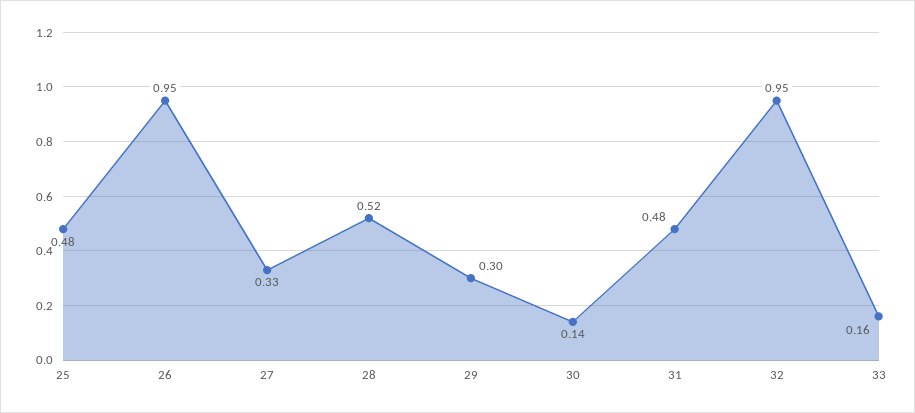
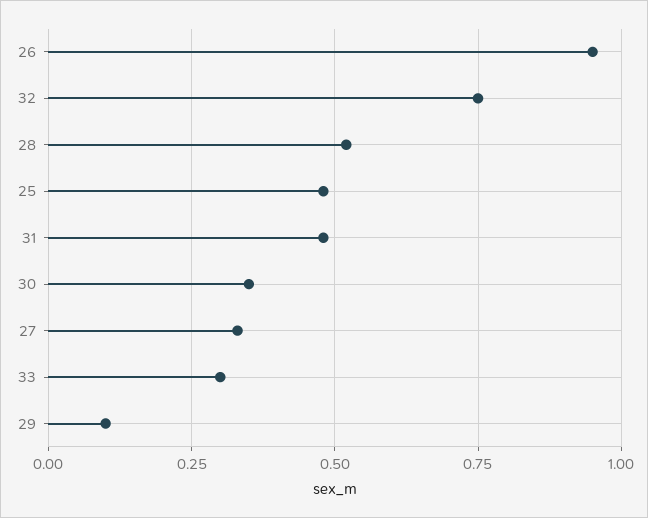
29: 0.3 -> 0.1
30: 0.14 -> 0.35
32: 0.95 -> 0.75
33: 0.16 -> 0.3

